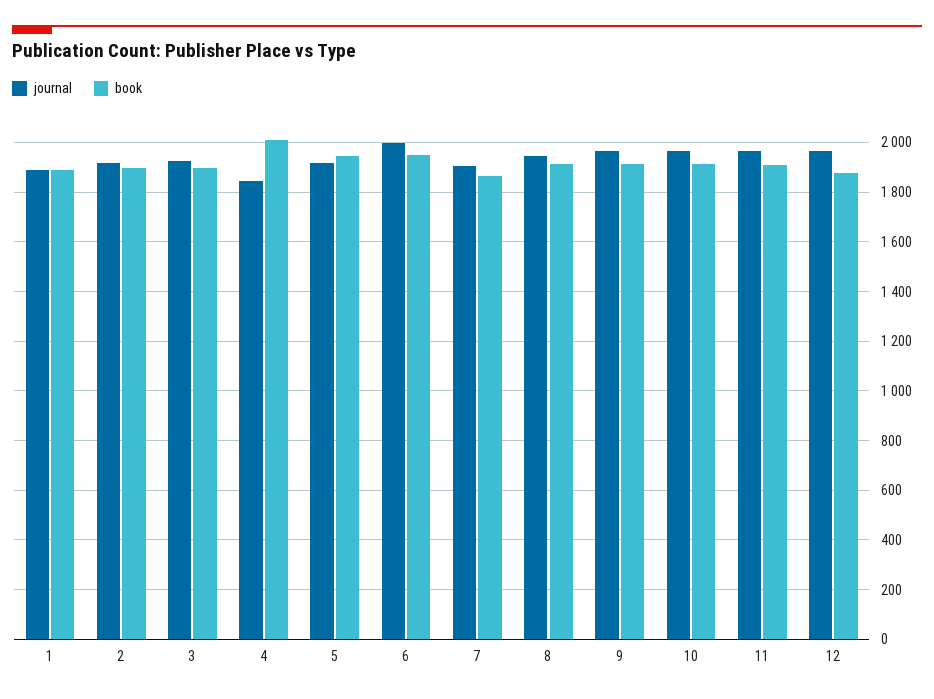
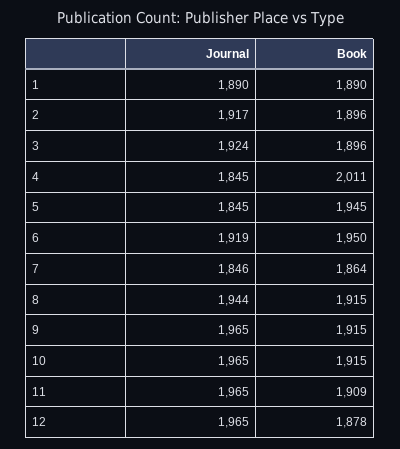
journal, 5: 1925 -> 1845
journal, 6: 2000 -> 1919
journal, 7: 1900 -> 1846

